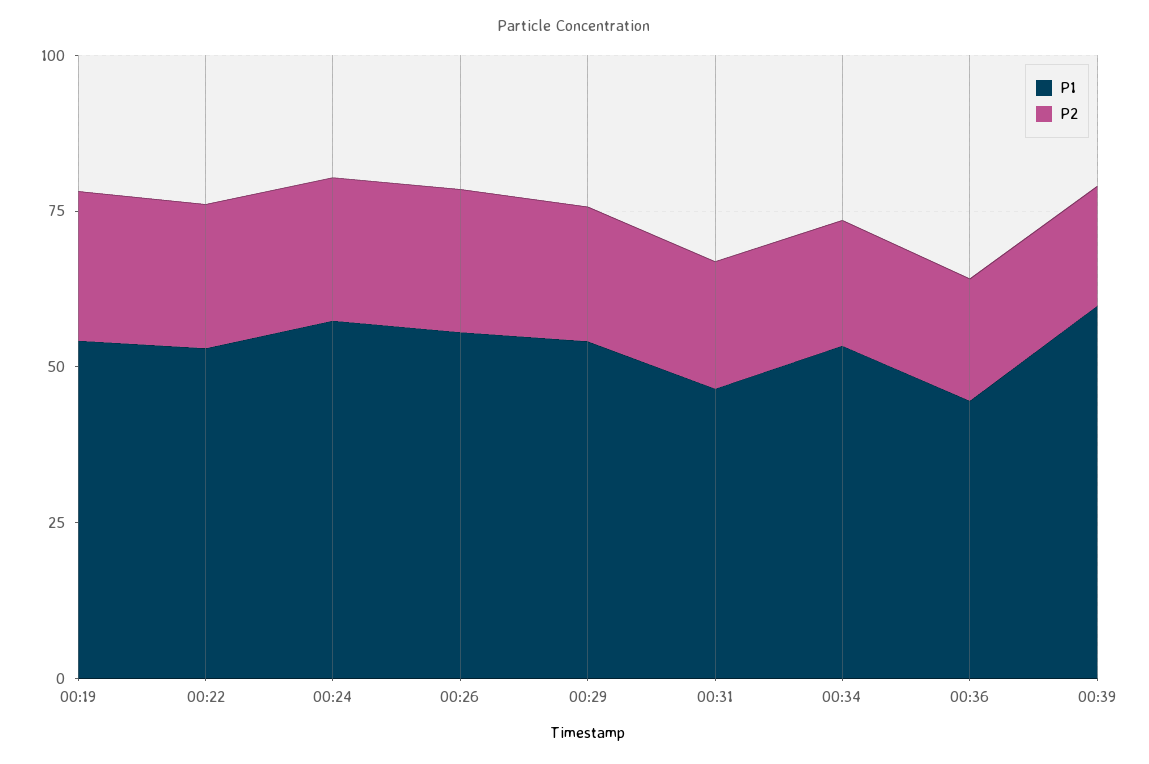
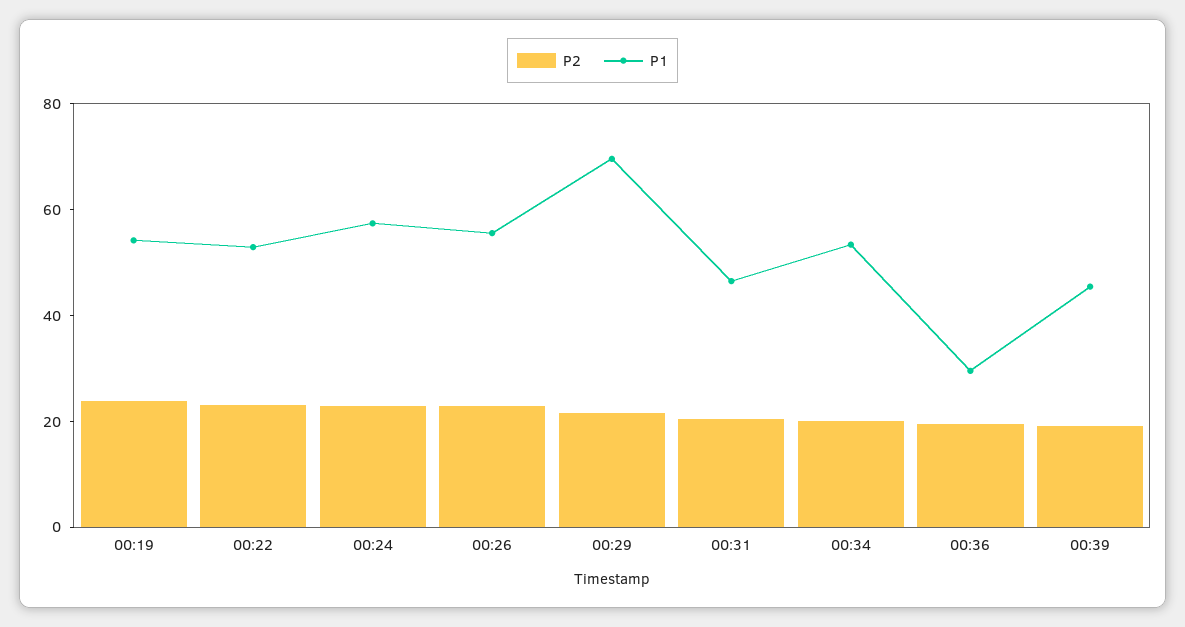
P1, 00:29: 55 -> 70
P1, 00:36: 45 -> 30
P1, 00:39: 60 -> 45

